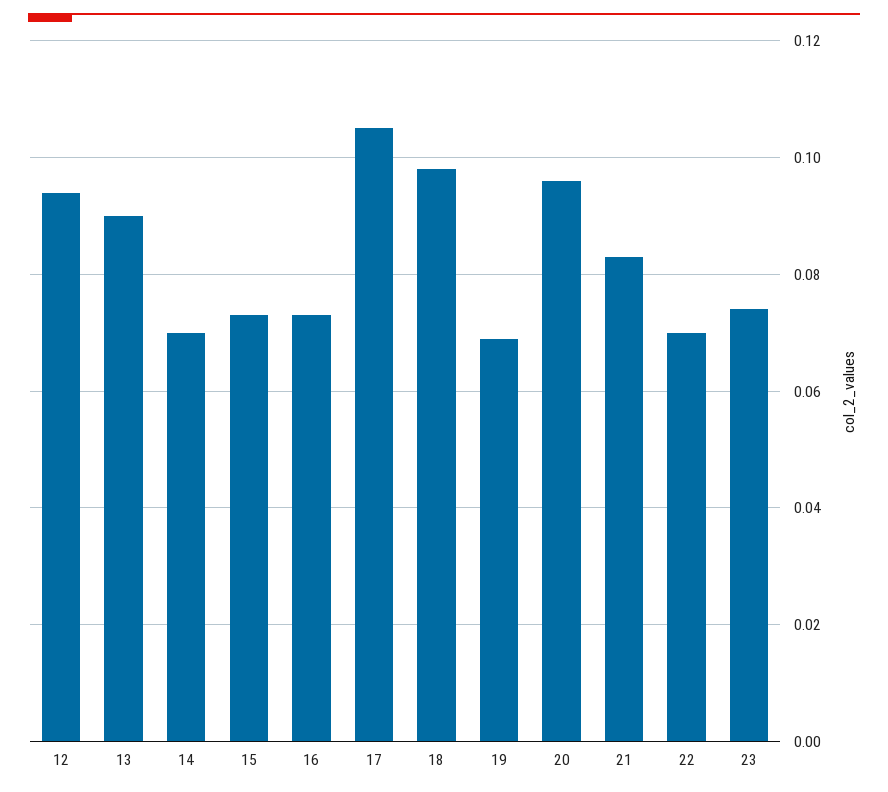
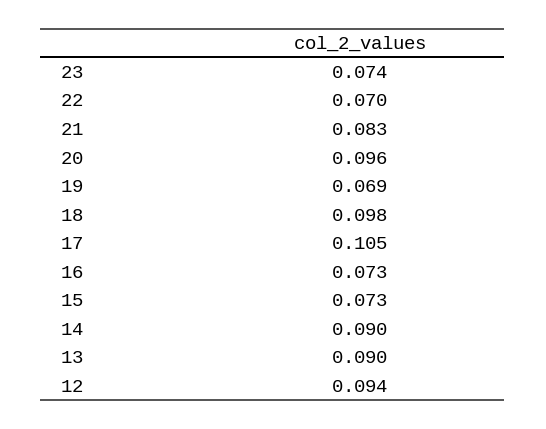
14: 0.07 -> 0.09

